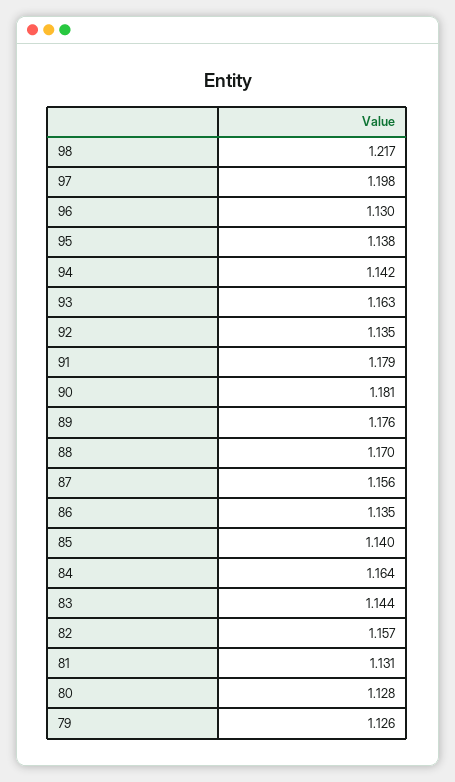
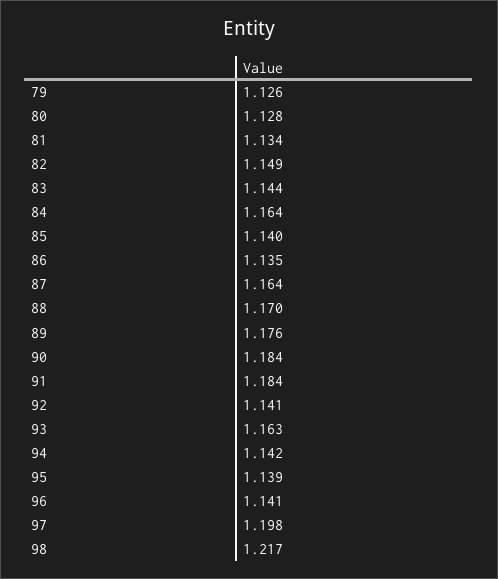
96: 1.13 -> 1.141
95: 1.138 -> 1.139
92: 1.135 -> 1.141
91: 1.179 -> 1.184
90: 1.181 -> 1.184
87: 1.156 -> 1.164
82: 1.157 -> 1.149
81: 1.131 -> 1.134

